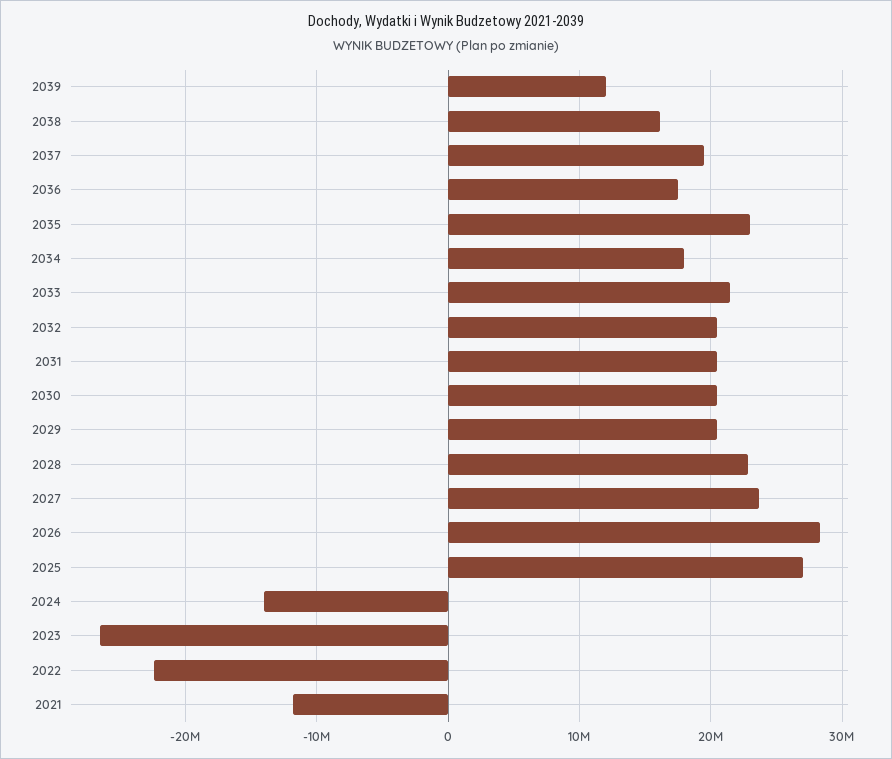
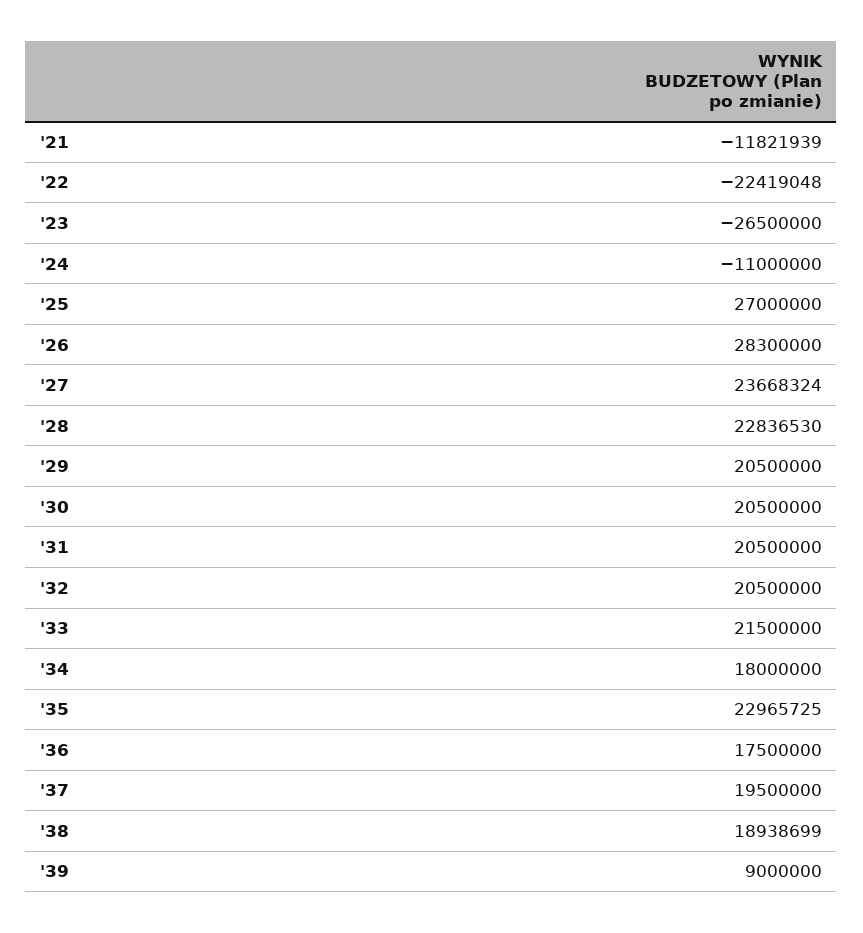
2039: 12000000 -> 9000000
2038: 16000000 -> 18938699
2024: -14000000 -> -11000000

